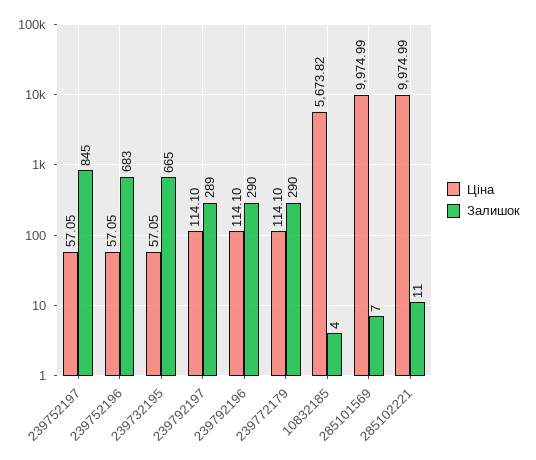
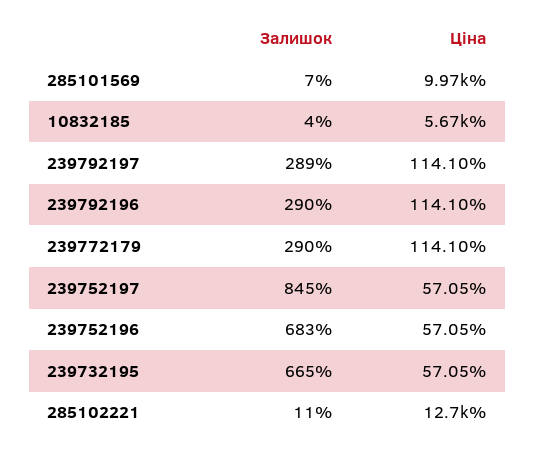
Ціна, 285102221: 9974.99 -> 12700

